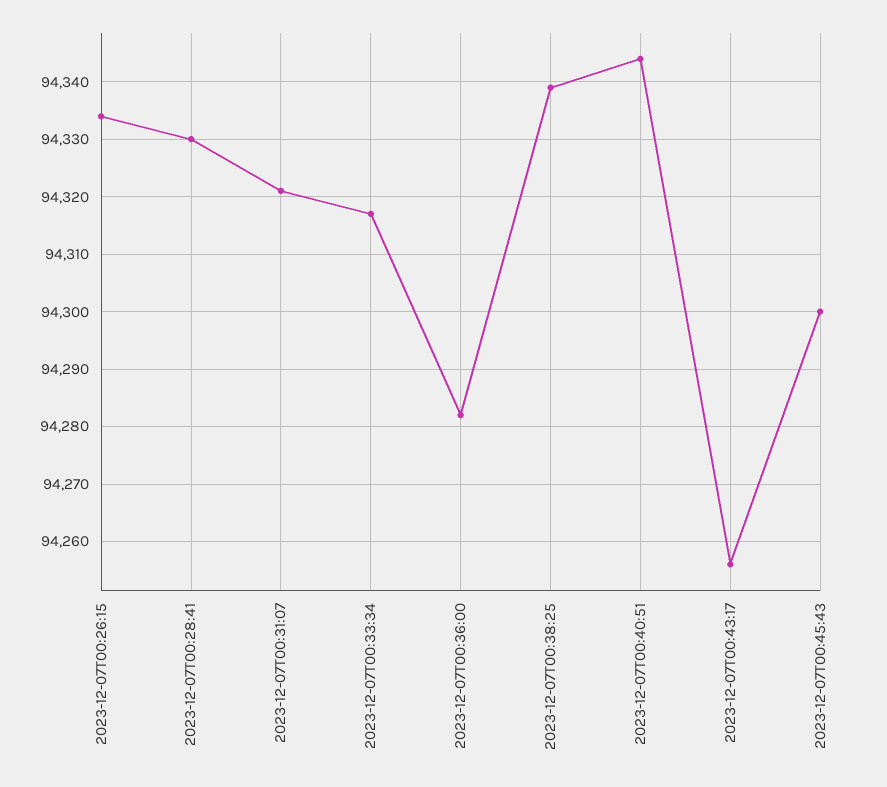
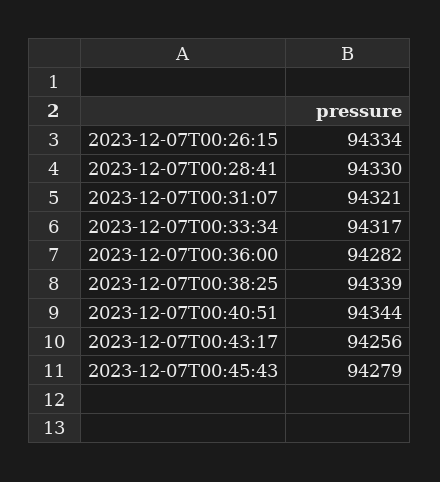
2023-12-07T00:45:43: 94300 -> 94279

